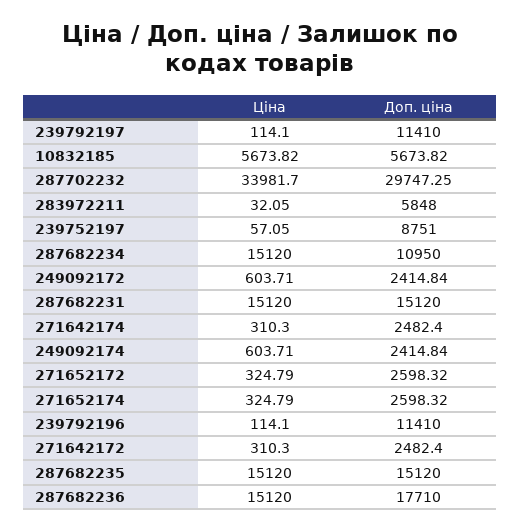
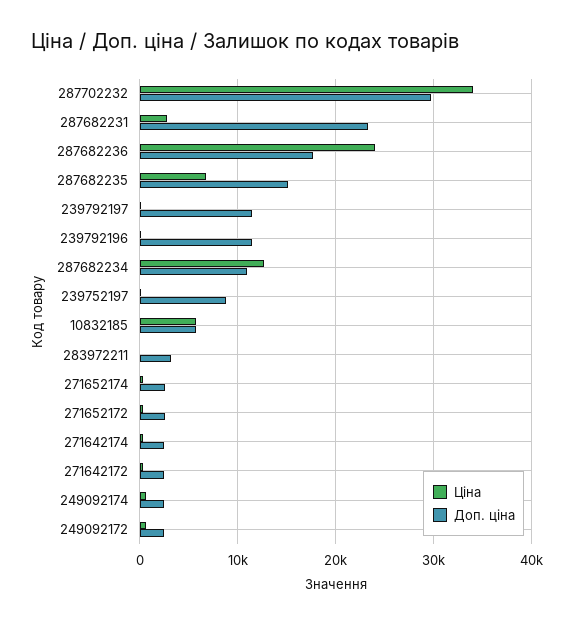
Доп. ціна, 283972211: 5848 -> 3000
Ціна, 287682234: 15120 -> 13000
Ціна, 287682231: 15120 -> 3000
Доп. ціна, 287682231: 15120 -> 23000
Ціна, 287682235: 15120 -> 7000
Ціна, 287682236: 15120 -> 24000

